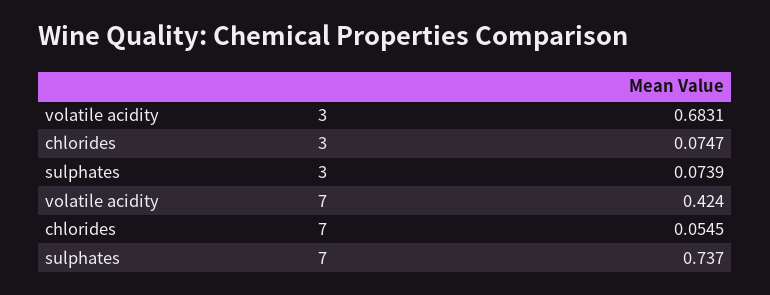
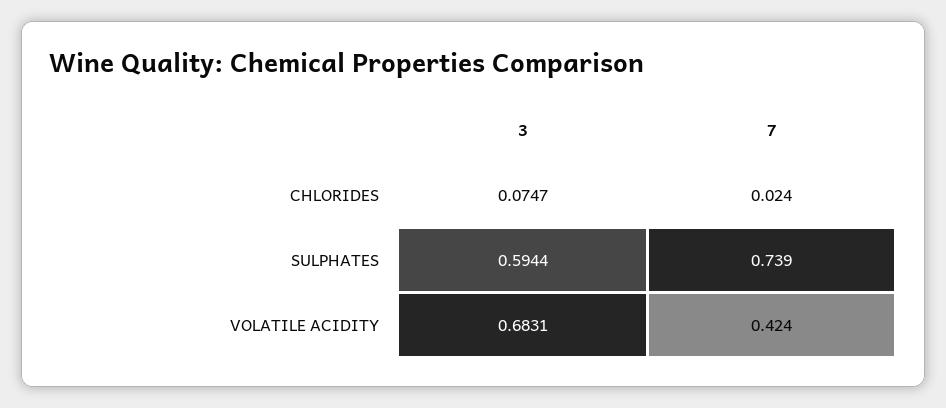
sulphates, 3: 0.0739 -> 0.5944
chlorides, 7: 0.0545 -> 0.024
sulphates, 7: 0.737 -> 0.739

